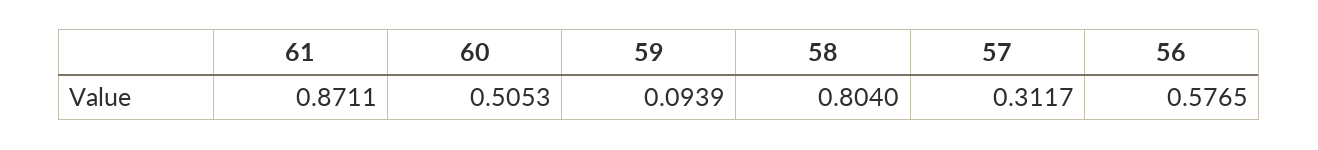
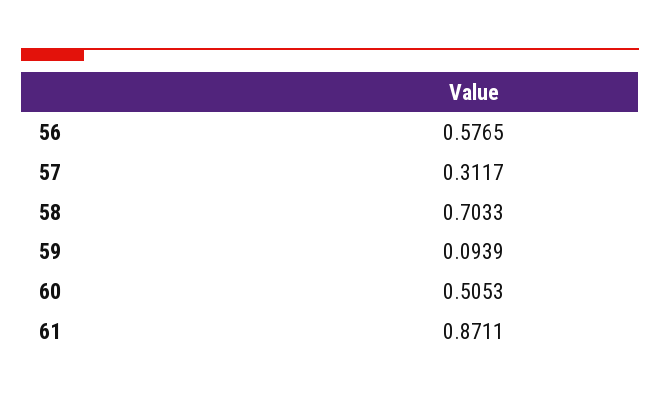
58: 0.804 -> 0.7033

